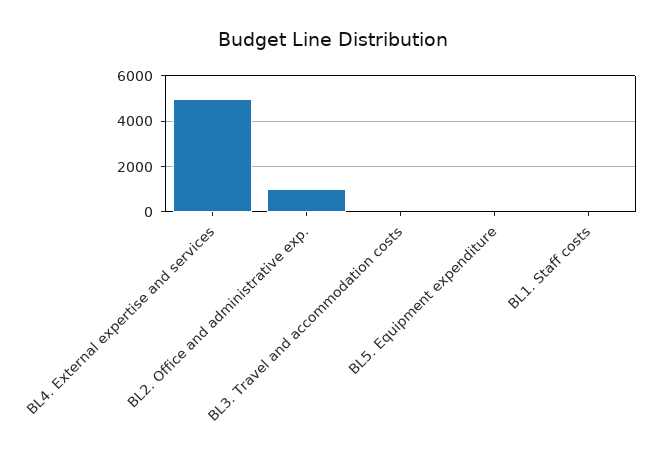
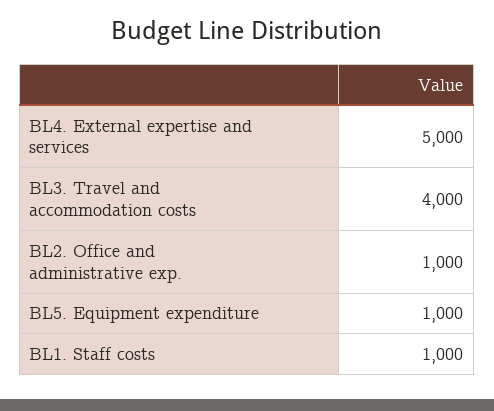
BL3. Travel and accommodation costs: 0 -> 4000
BL5. Equipment expenditure: 0 -> 1000
BL1. Staff costs: 0 -> 1000

